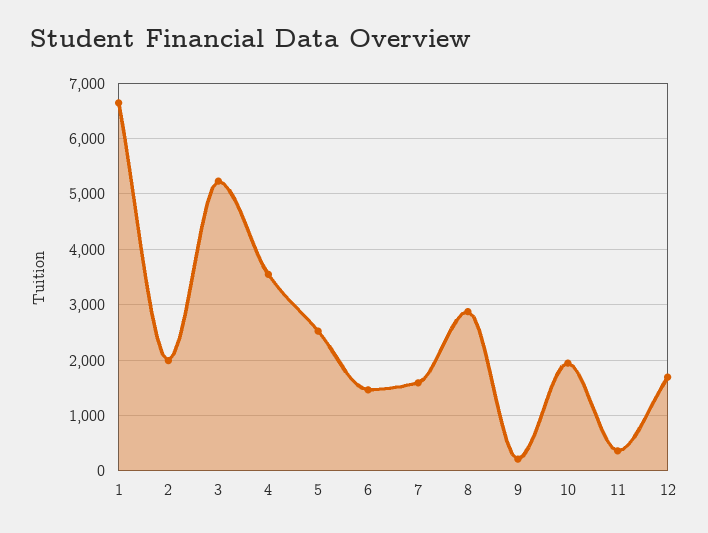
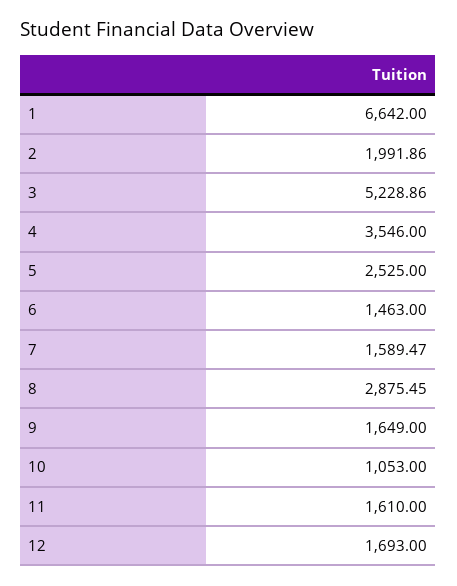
9: 200 -> 1649
10: 2000 -> 1053
11: 400 -> 1610

